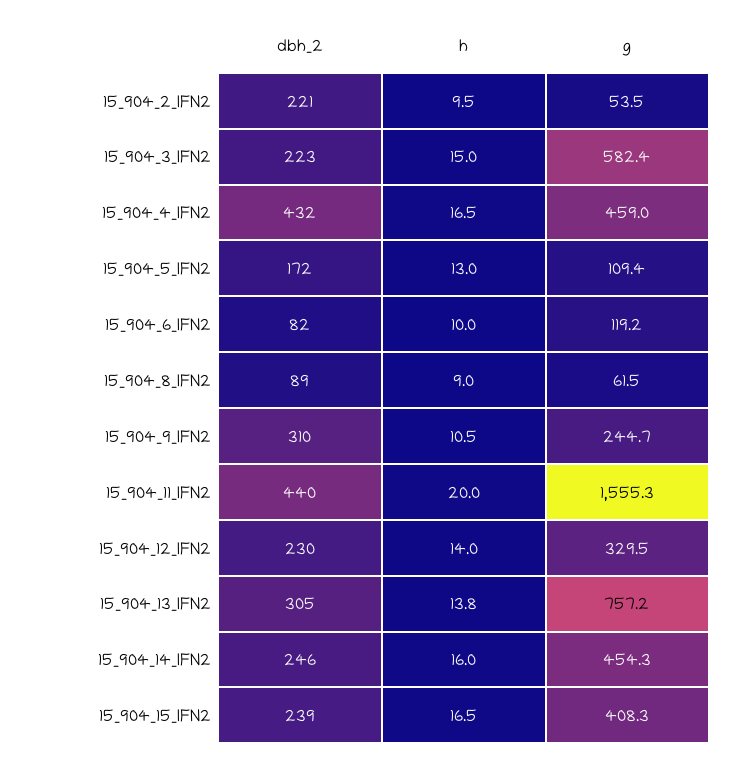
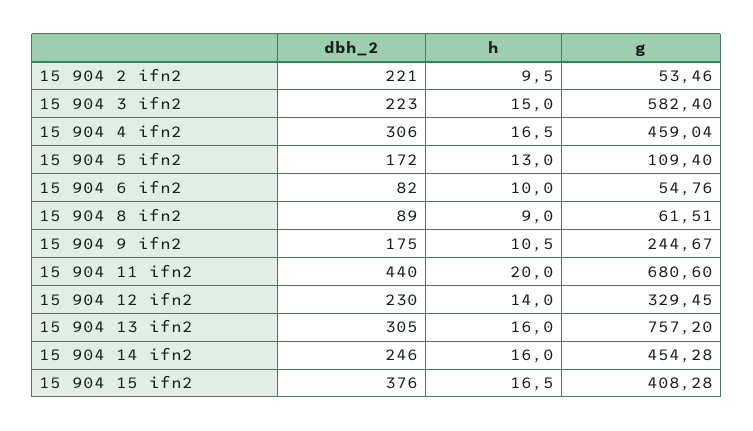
dbh_2, 15_904_4_IFN2: 432 -> 306
g, 15_904_6_IFN2: 119.2 -> 54.76
dbh_2, 15_904_9_IFN2: 310 -> 175
g, 15_904_11_IFN2: 1555.3 -> 680.6
h, 15_904_13_IFN2: 13.8 -> 16
dbh_2, 15_904_15_IFN2: 239 -> 376

